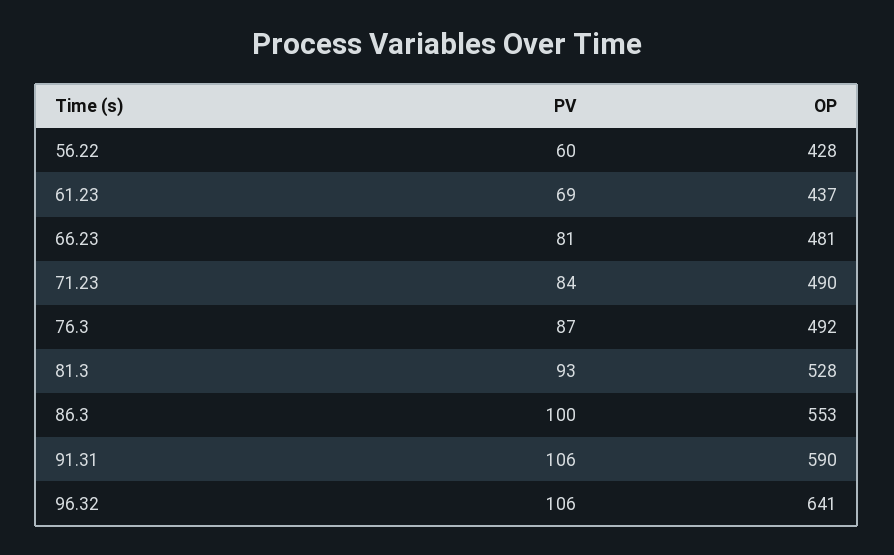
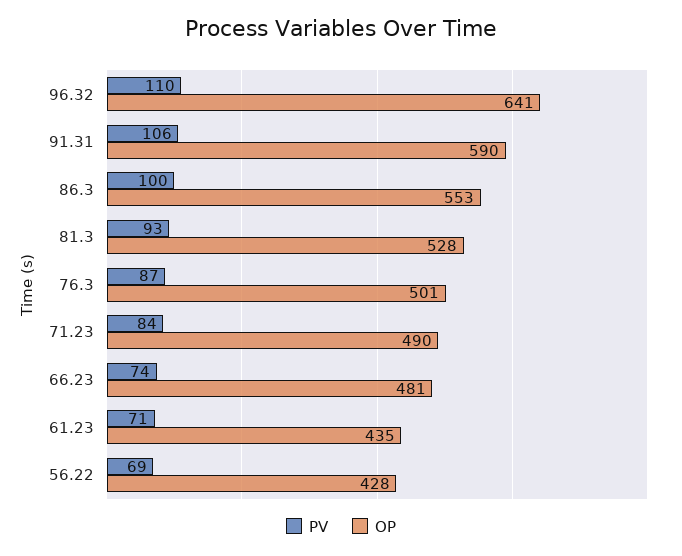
PV, 56.22: 60 -> 69
PV, 61.23: 69 -> 71
OP, 61.23: 437 -> 435
PV, 66.23: 81 -> 74
OP, 76.3: 492 -> 501
PV, 96.32: 106 -> 110

